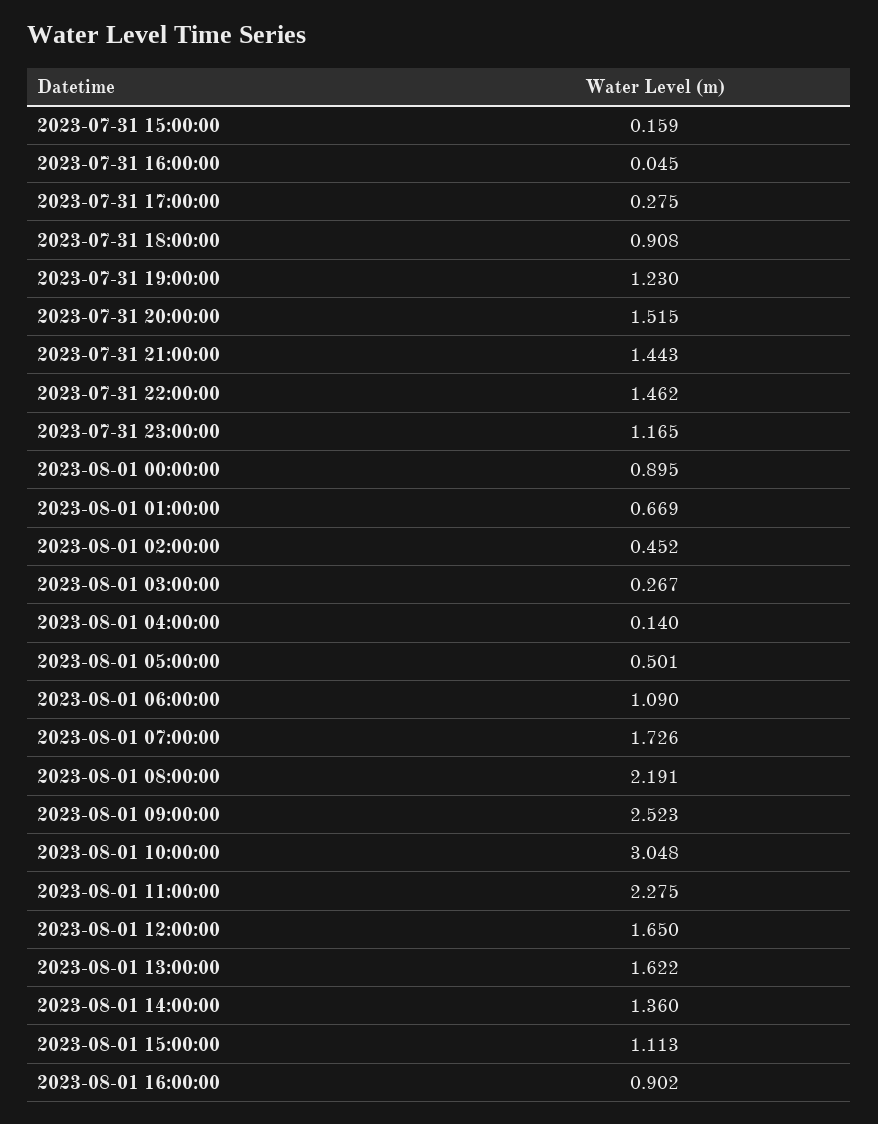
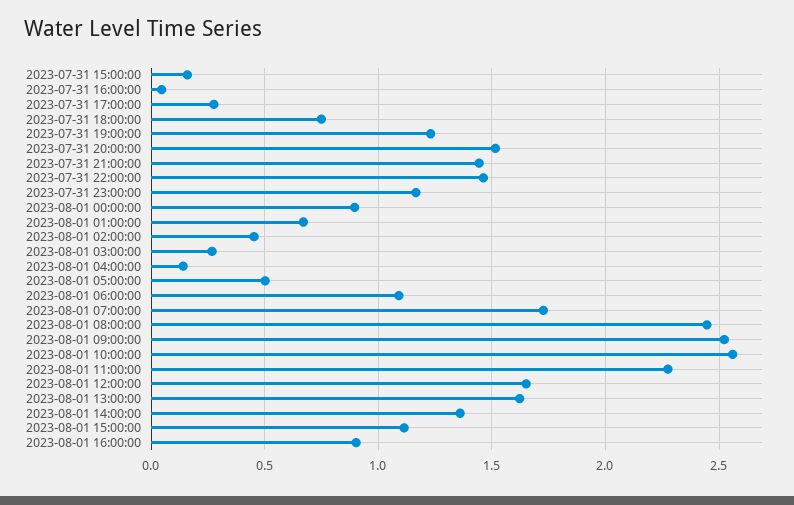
2023-07-31 18:00:00: 0.908 -> 0.75
2023-08-01 08:00:00: 2.191 -> 2.45
2023-08-01 10:00:00: 3.048 -> 2.55

